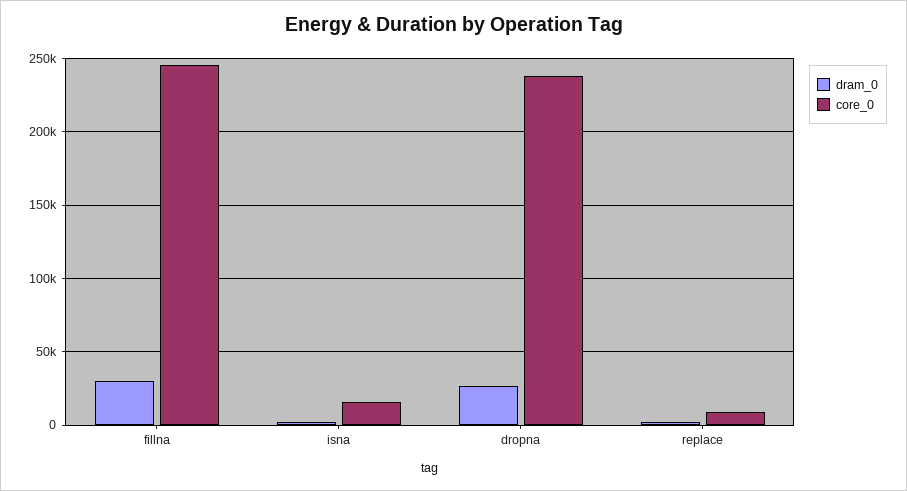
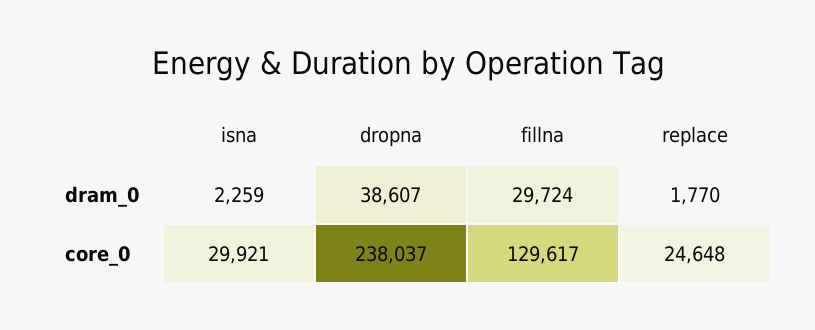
core_0, fillna: 245000 -> 129617
core_0, isna: 15000 -> 29921
dram_0, dropna: 25000 -> 38607
core_0, replace: 10000 -> 24648

